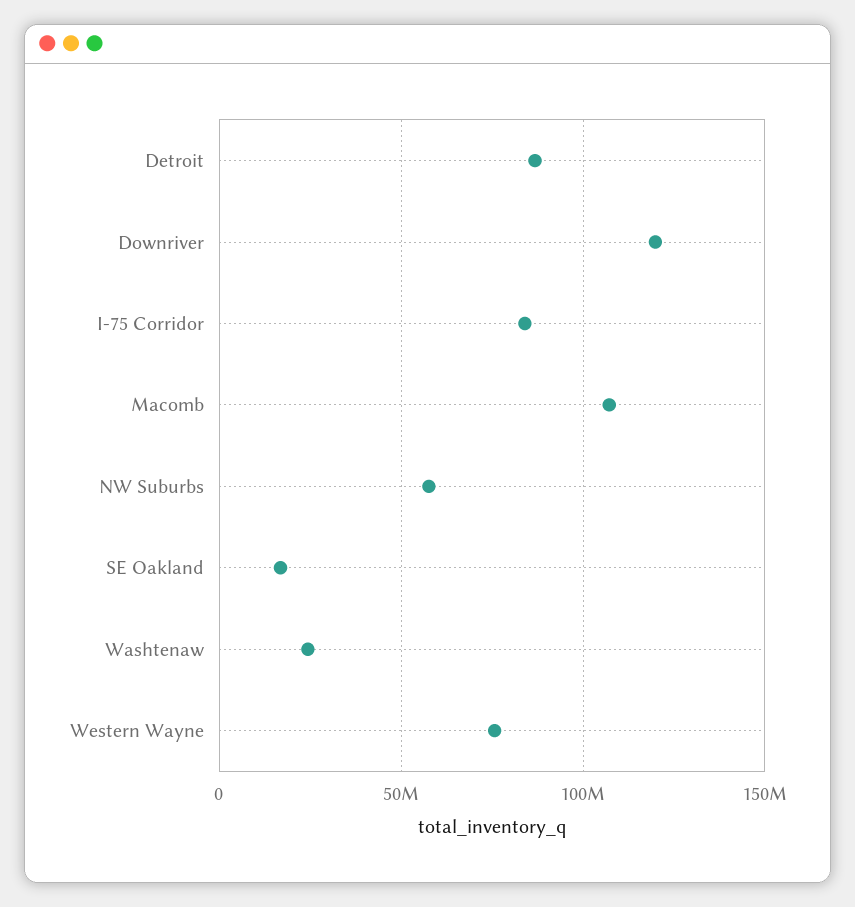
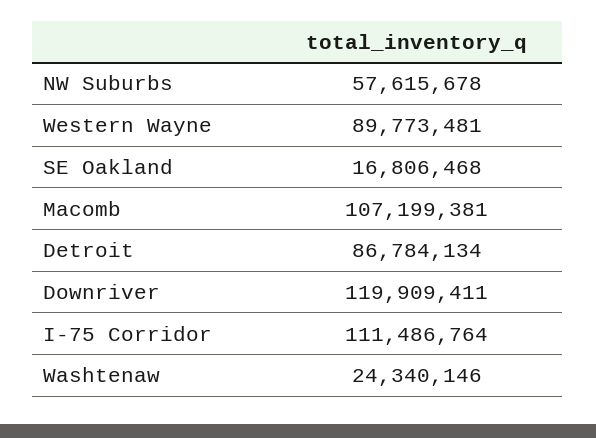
I-75 Corridor: 85000000 -> 111486764
Western Wayne: 75000000 -> 89773481

